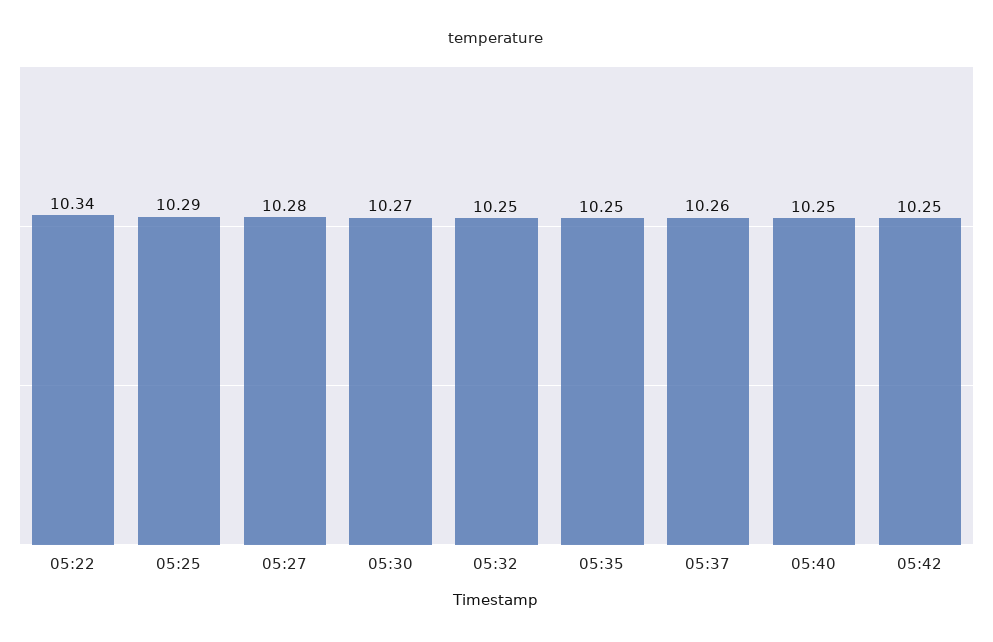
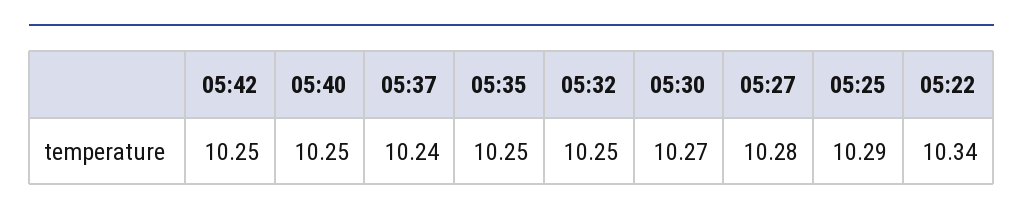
05:37: 10.26 -> 10.24

